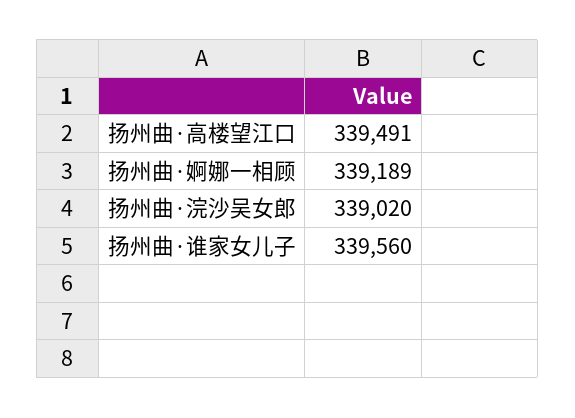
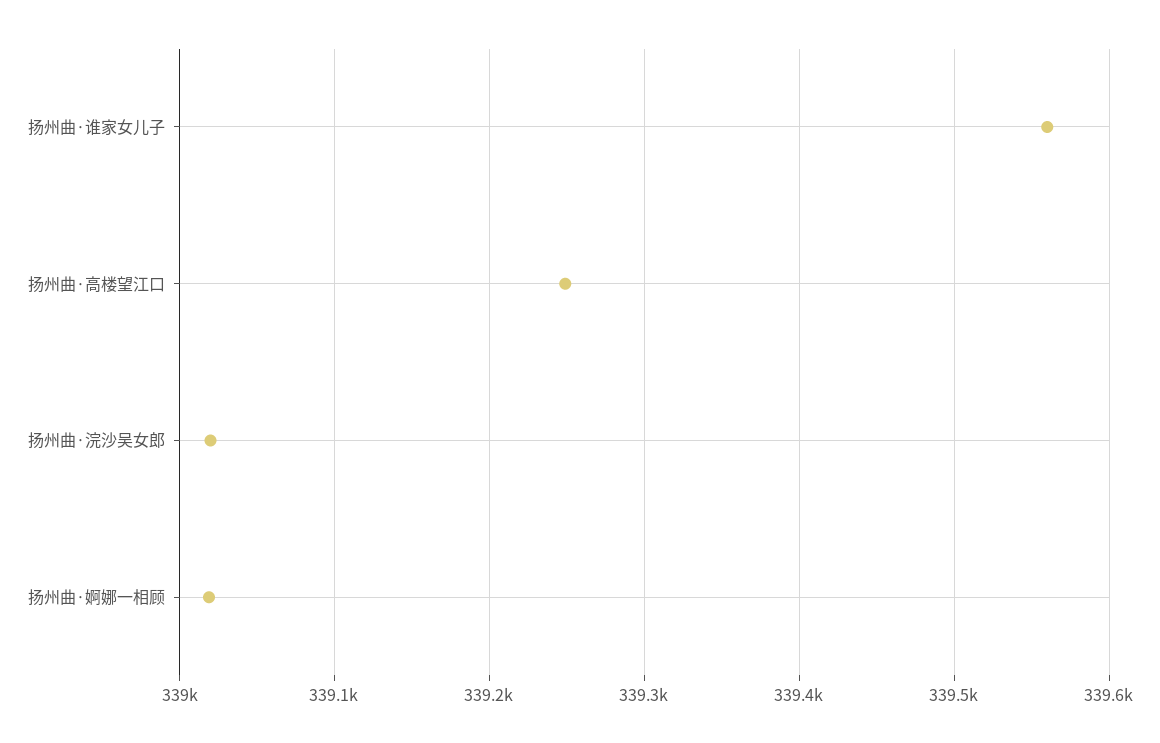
扬州曲·高楼望江口: 339491 -> 339250
扬州曲·婀娜一相顾: 339189 -> 339020

